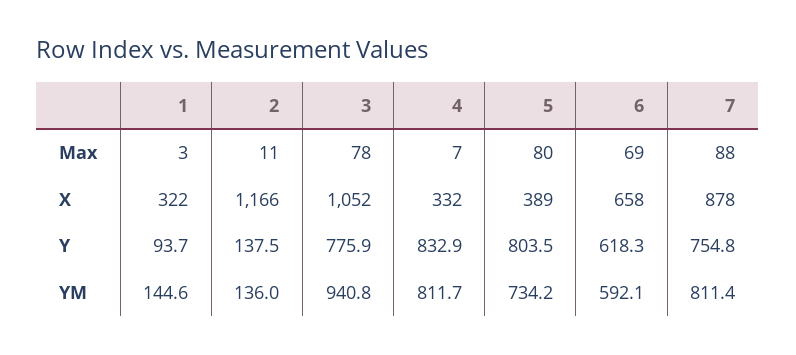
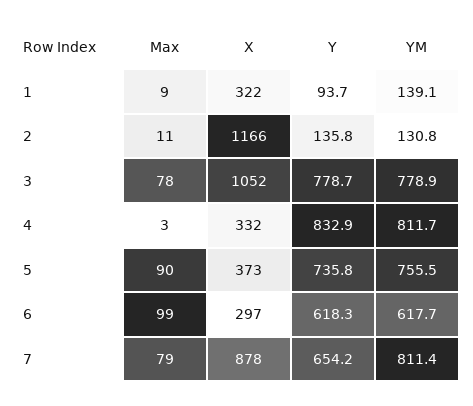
1, Max: 3 -> 9
4, Max: 7 -> 3
5, Max: 80 -> 90
6, Max: 69 -> 99
7, Max: 88 -> 79
5, X: 389 -> 373
6, X: 658 -> 297
2, Y: 137.5 -> 135.8
3, Y: 775.9 -> 778.7
5, Y: 803.5 -> 735.8
7, Y: 754.8 -> 654.2
1, YM: 144.6 -> 139.1
2, YM: 136 -> 130.8
3, YM: 940.8 -> 778.9
5, YM: 734.2 -> 755.5
6, YM: 592.1 -> 617.7

